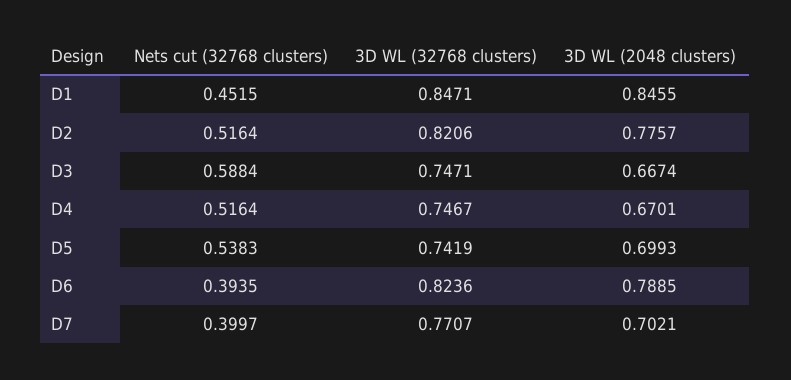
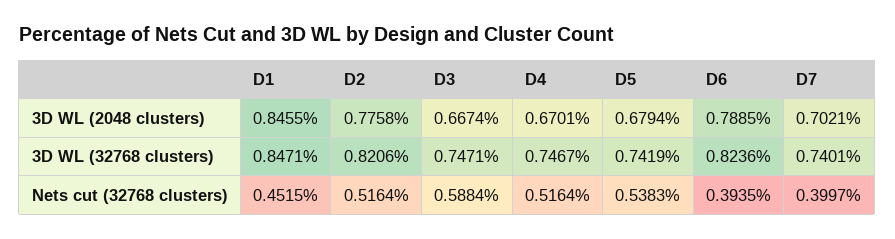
3D WL (2048 clusters), D2: 0.7757 -> 0.7758
3D WL (2048 clusters), D5: 0.6993 -> 0.6794
3D WL (32768 clusters), D7: 0.7707 -> 0.7401

